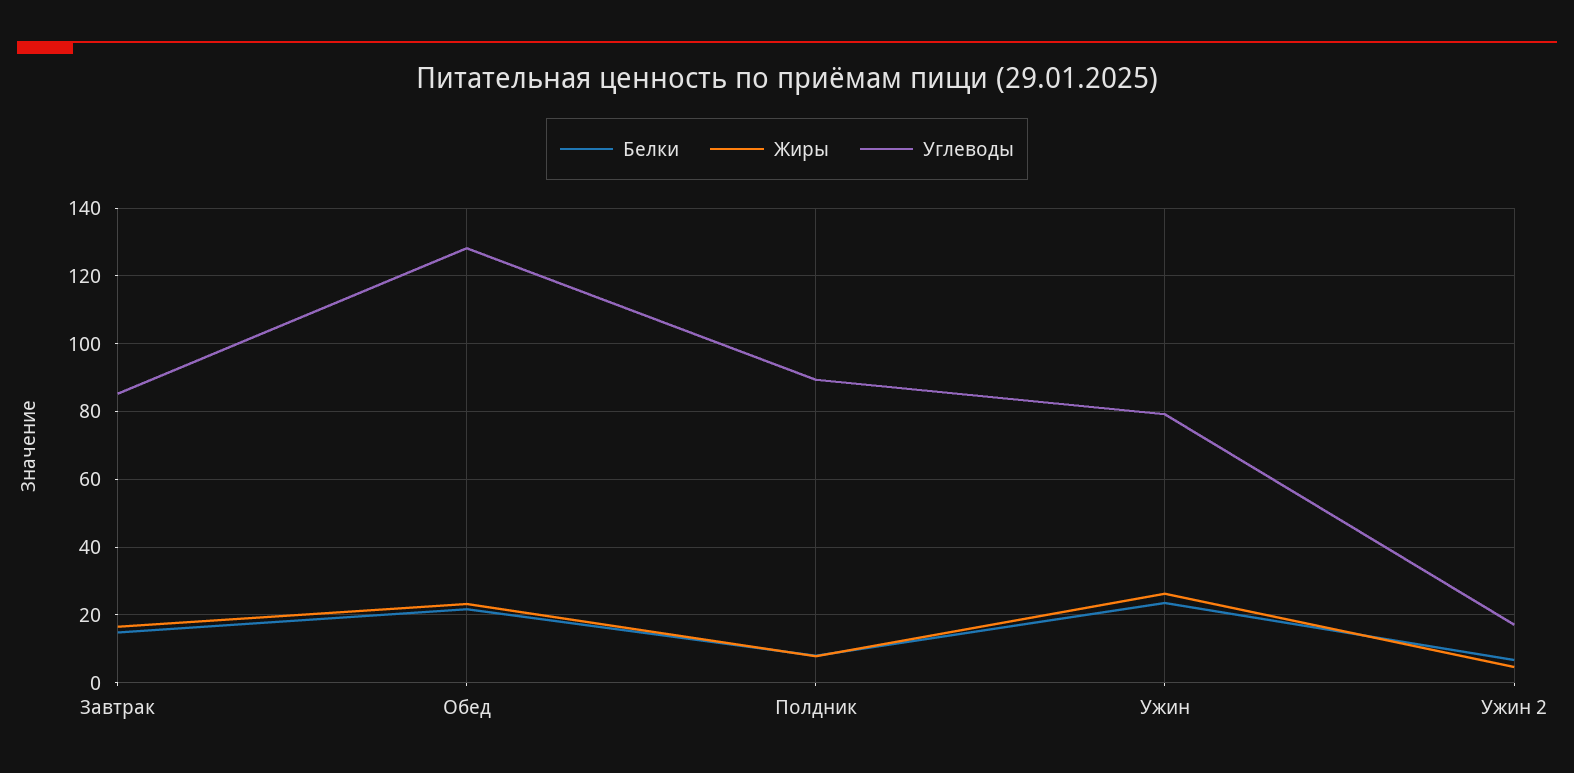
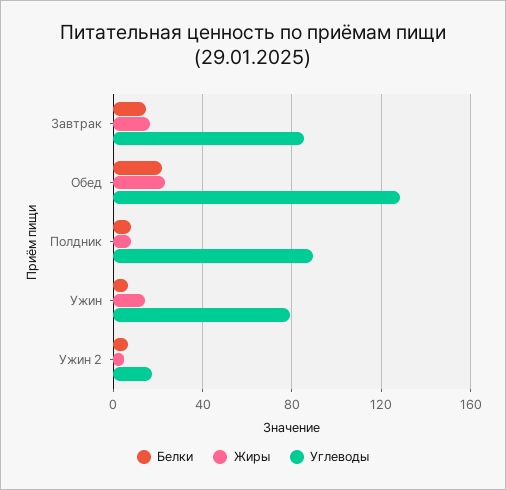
Белки, Ужин: 24 -> 5
Жиры, Ужин: 26 -> 15

